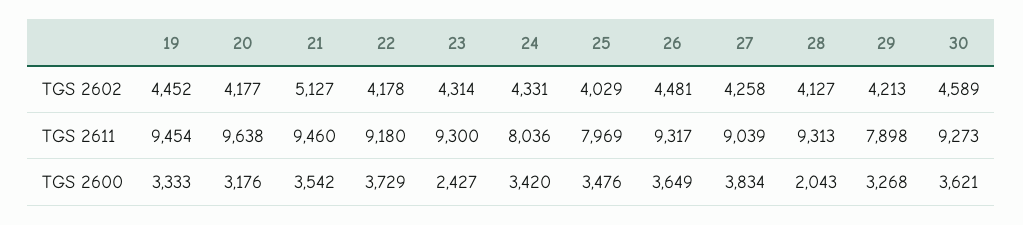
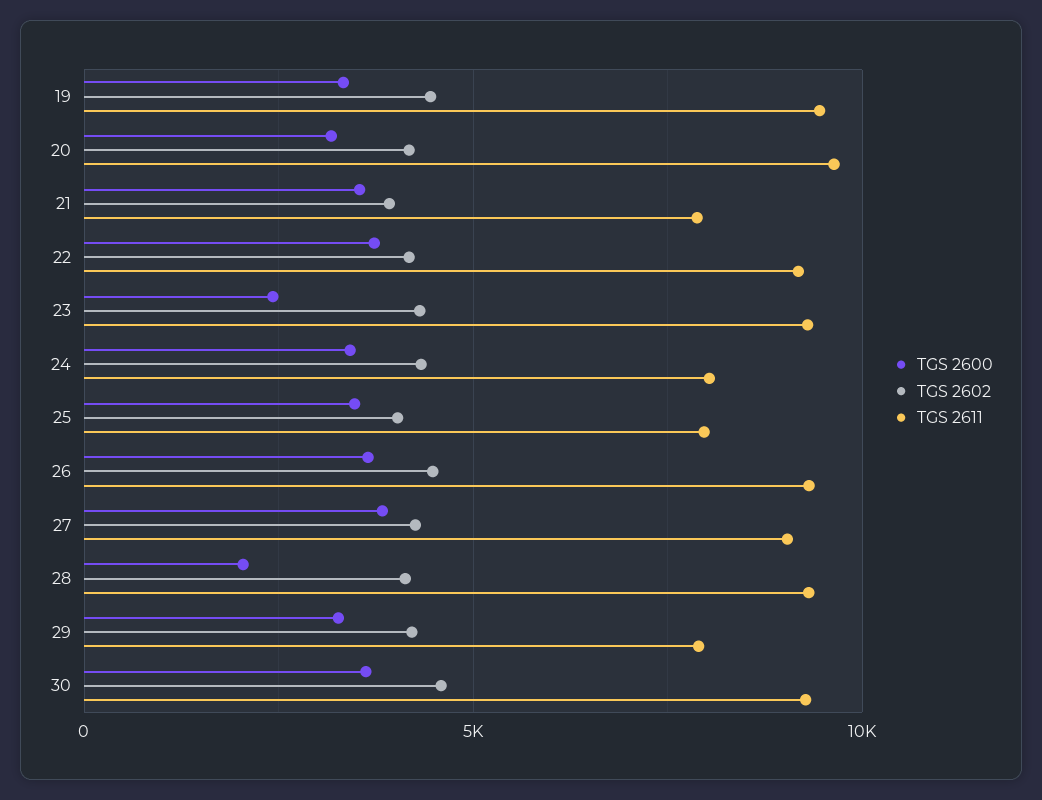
TGS 2602, 21: 5127 -> 4000
TGS 2611, 21: 9460 -> 8000

